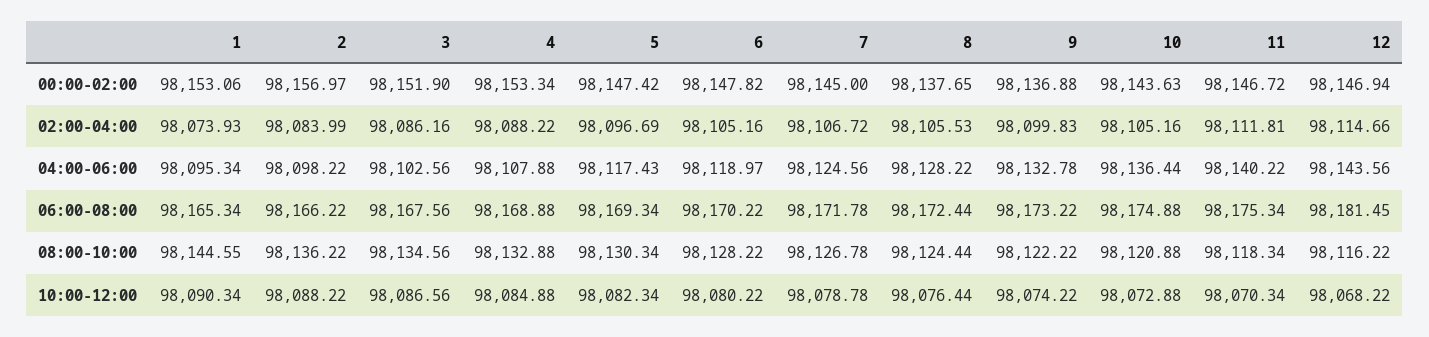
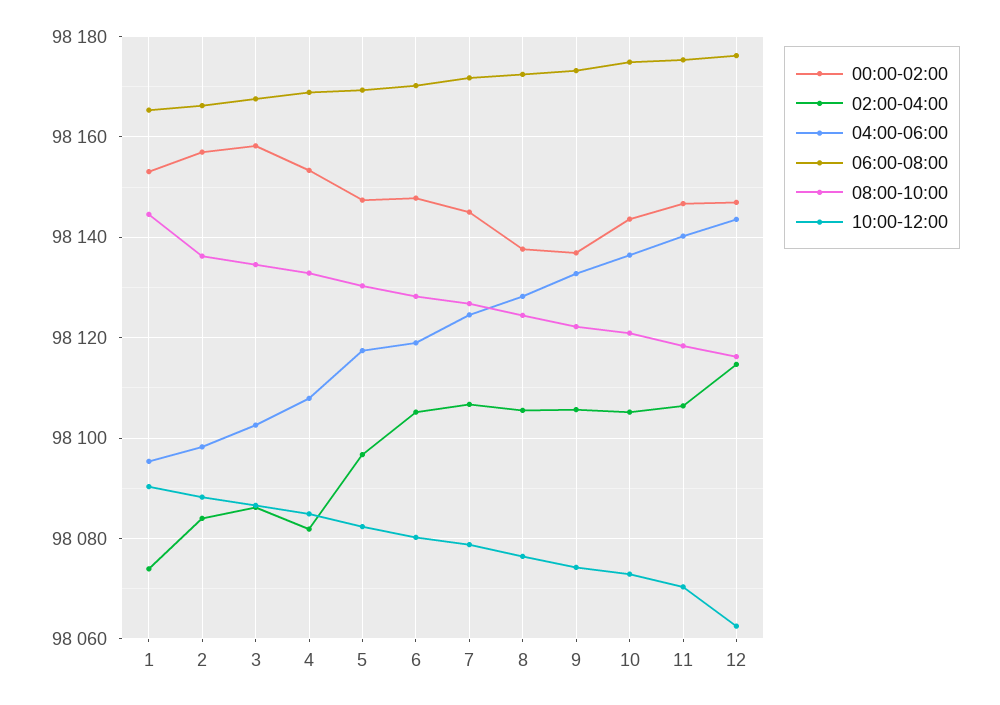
00:00-02:00, 3: 98151.9 -> 98158
02:00-04:00, 4: 98088.22 -> 98082
02:00-04:00, 9: 98099.83 -> 98106
02:00-04:00, 11: 98111.81 -> 98106
06:00-08:00, 12: 98181.45 -> 98176
10:00-12:00, 12: 98068.22 -> 98062

